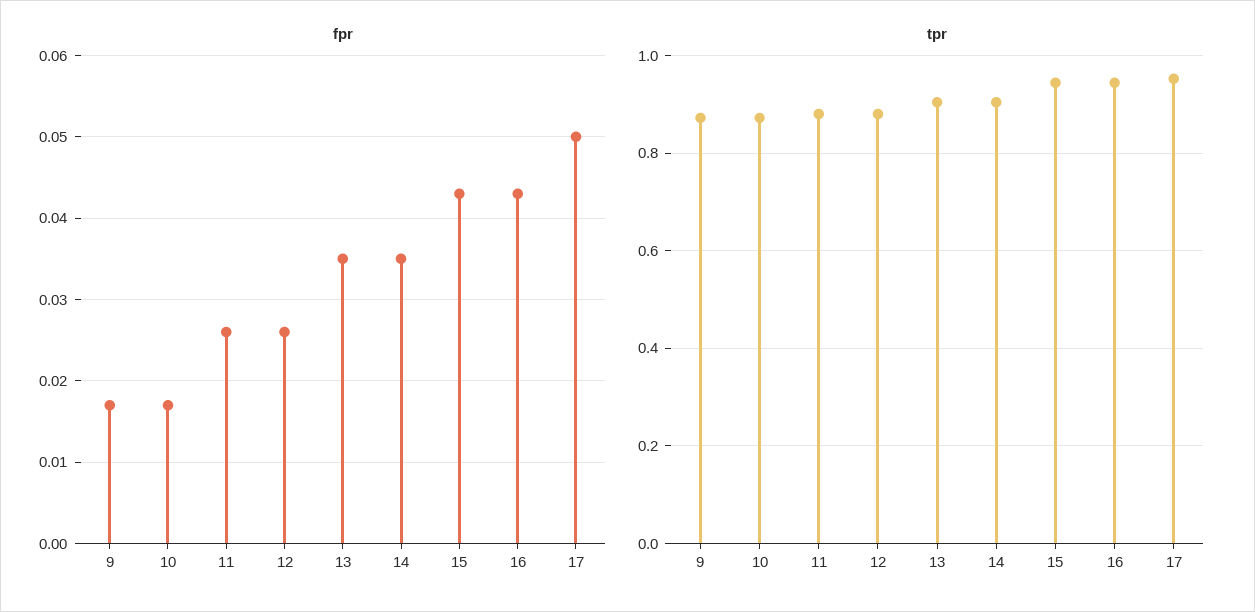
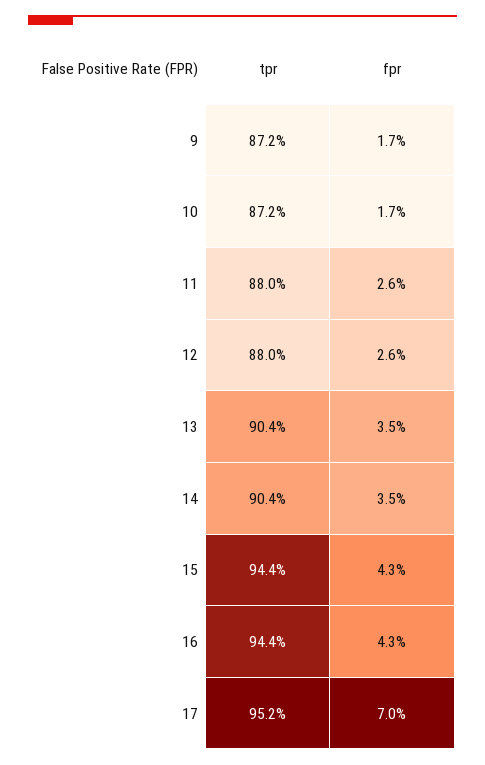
fpr, 17: 0.05 -> 0.07

